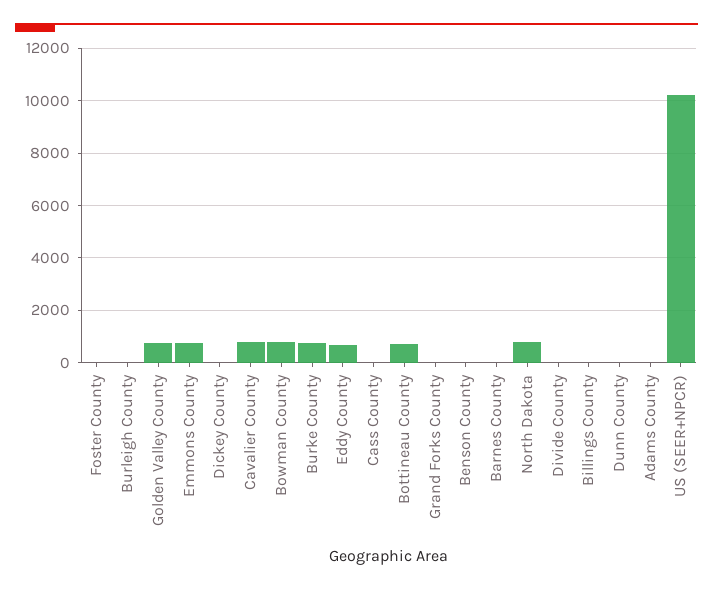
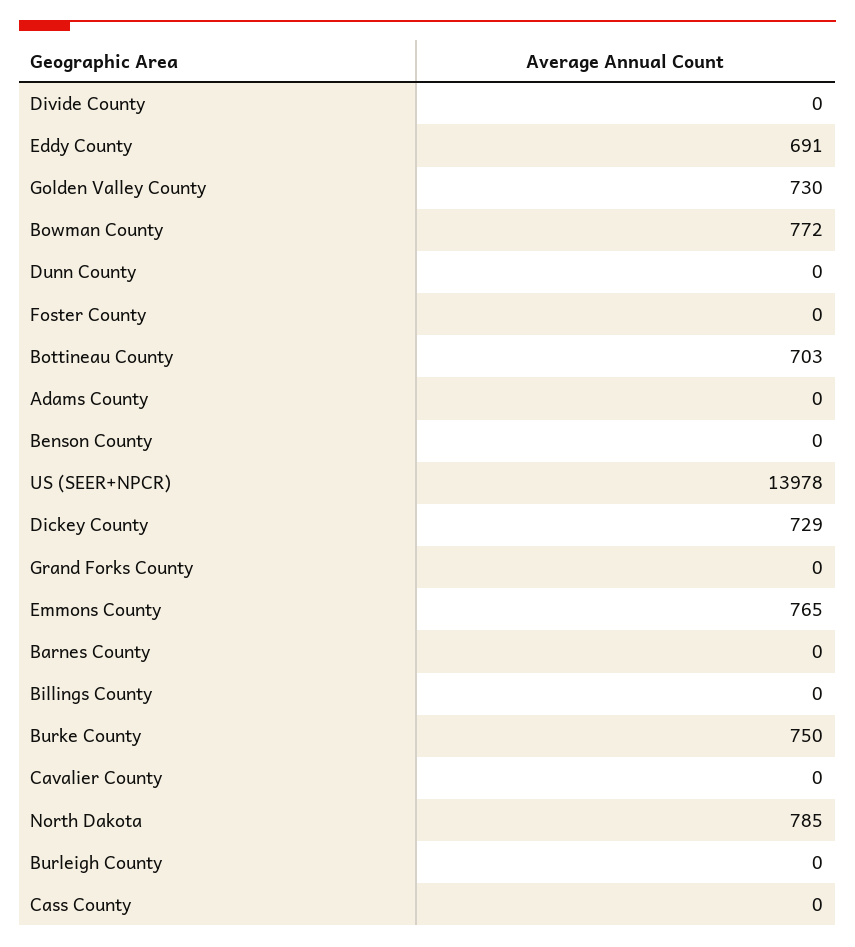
Dickey County: 0 -> 729
Cavalier County: 750 -> 0
US (SEER+NPCR): 10250 -> 13978

